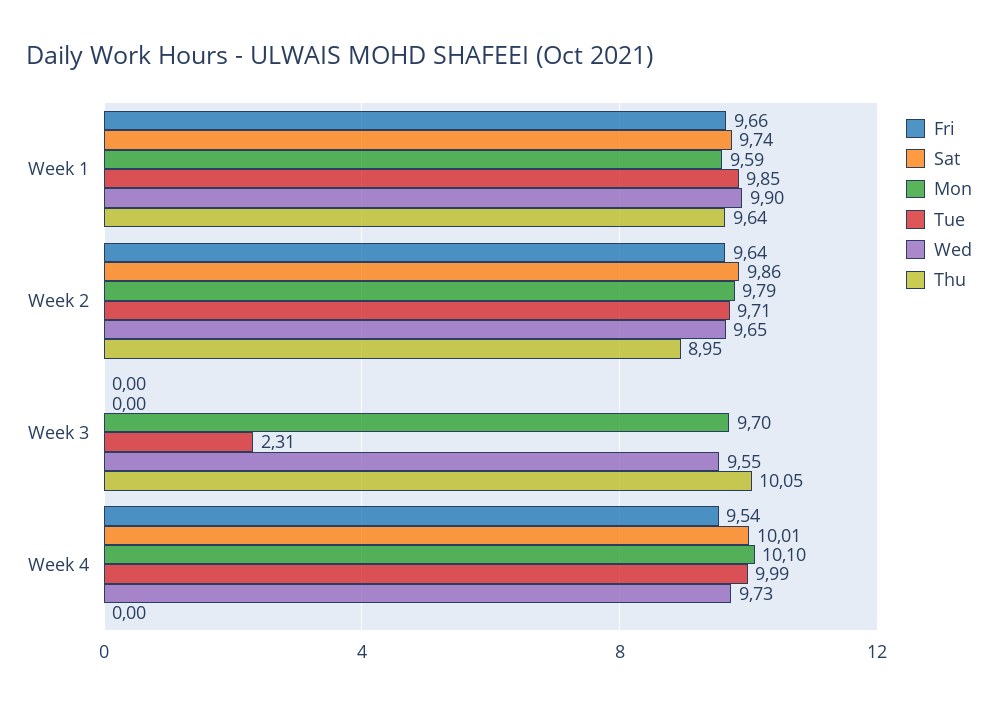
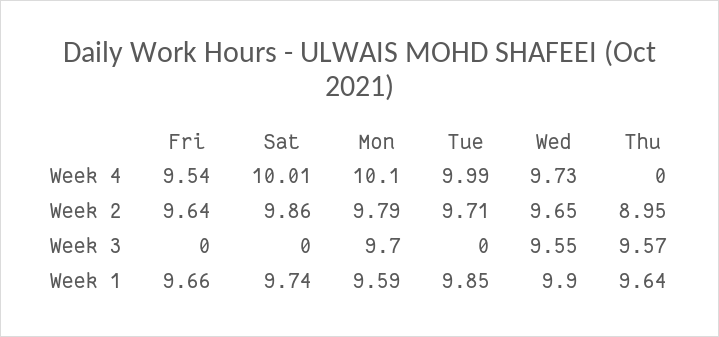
Tue, Week 3: 2.31 -> 0
Thu, Week 3: 10.05 -> 9.57

